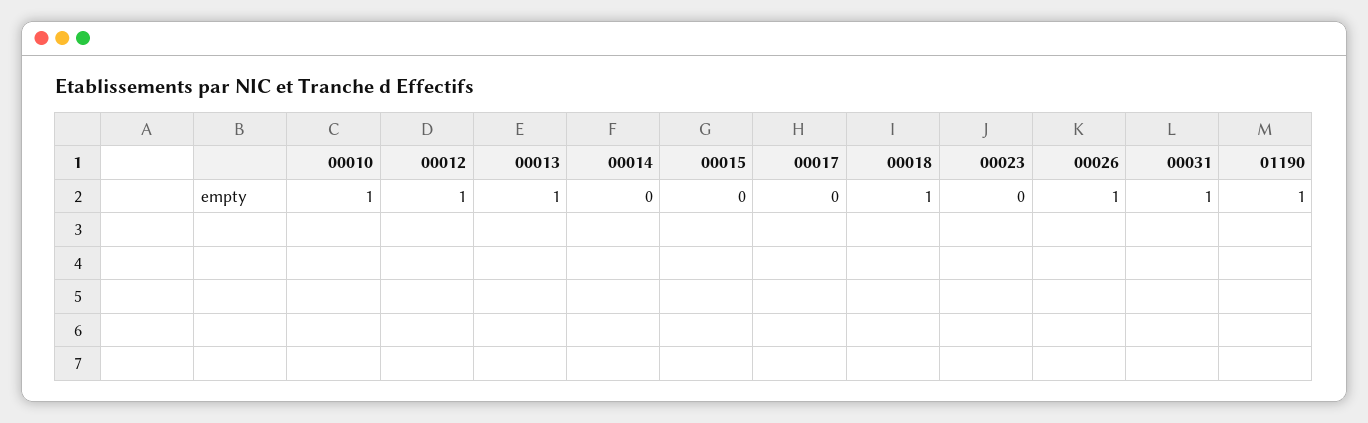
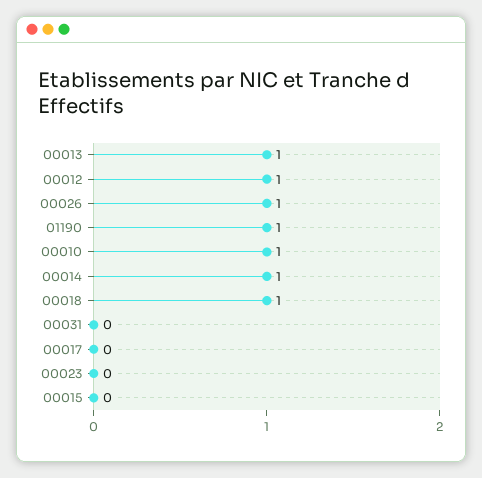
00014: 0 -> 1
00031: 1 -> 0

